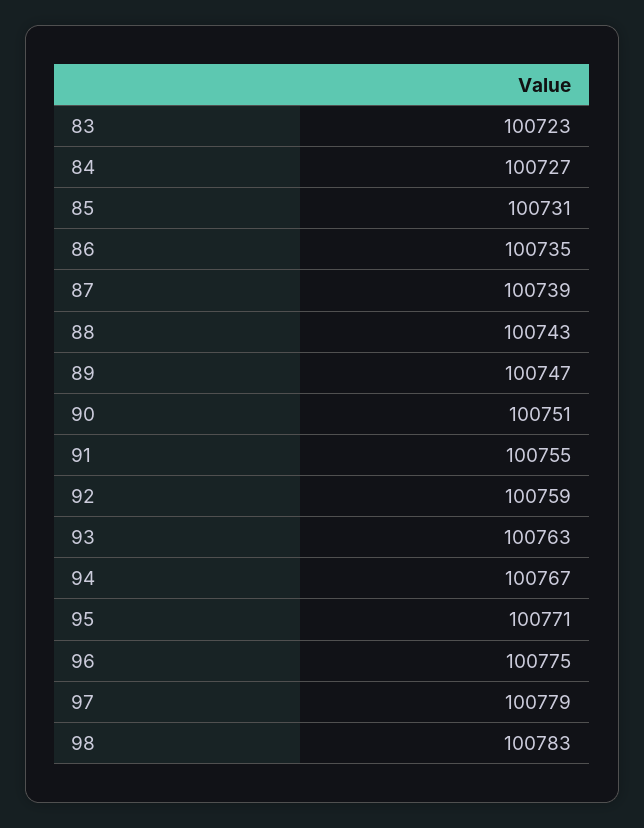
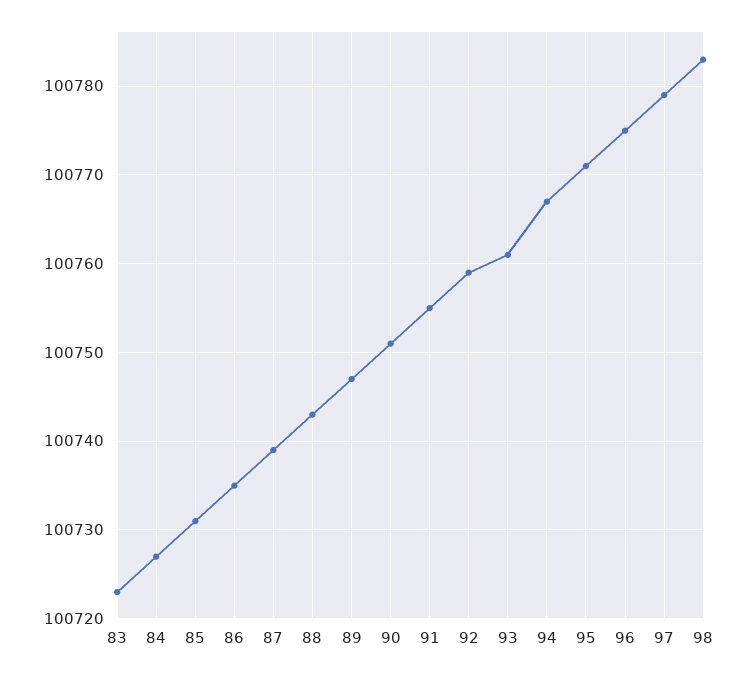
93: 100763 -> 100761

